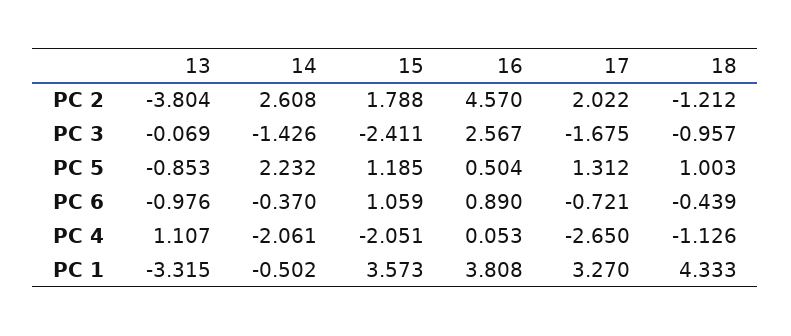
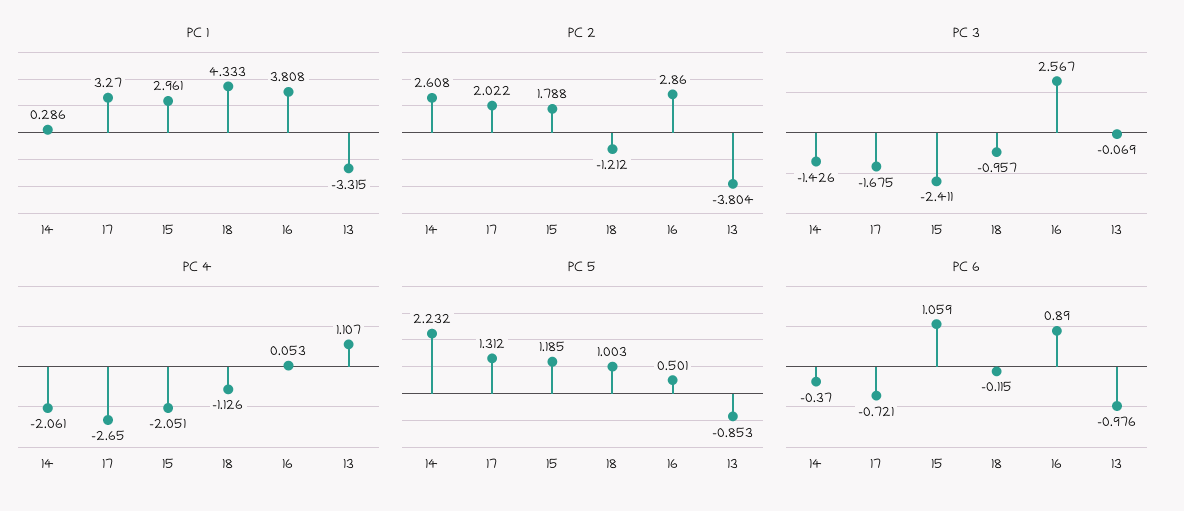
PC 2, 16: 4.57 -> 2.86
PC 5, 16: 0.504 -> 0.501
PC 6, 18: -0.439 -> -0.115
PC 1, 14: -0.502 -> 0.286
PC 1, 15: 3.573 -> 2.961

